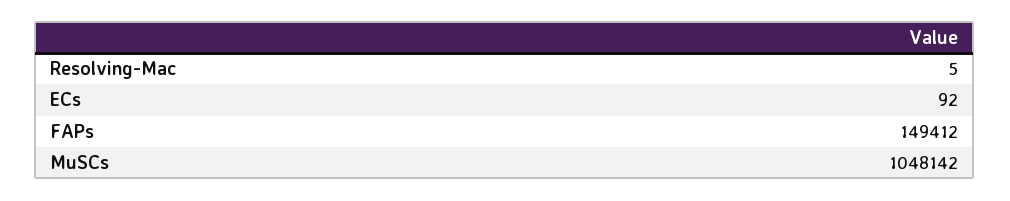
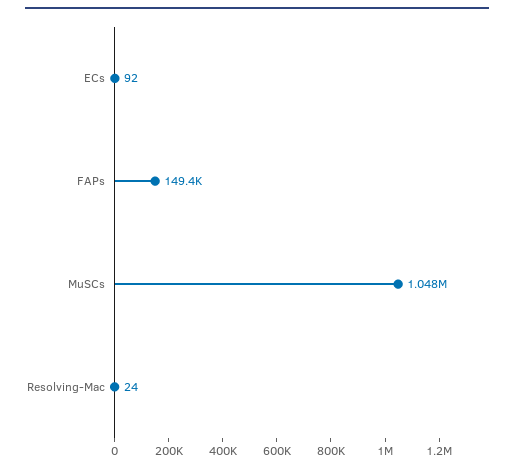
Resolving-Mac: 5 -> 24

